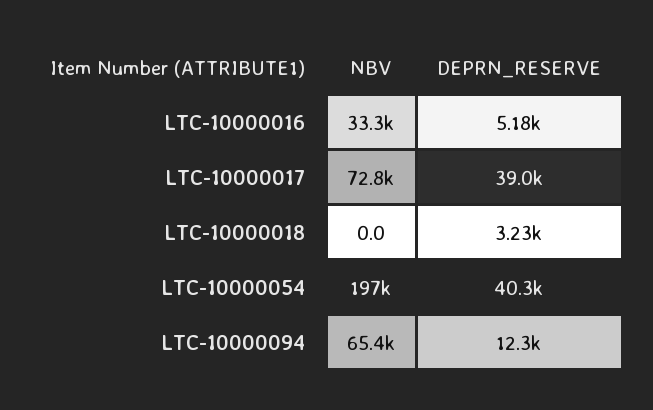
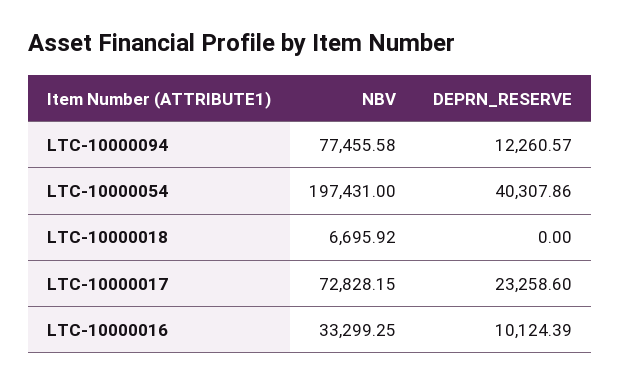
DEPRN_RESERVE, LTC-10000016: 5180 -> 10124.39
DEPRN_RESERVE, LTC-10000017: 39000 -> 23258.6
NBV, LTC-10000018: 0 -> 6695.92
DEPRN_RESERVE, LTC-10000018: 3230 -> 0
NBV, LTC-10000094: 65400 -> 77455.58

